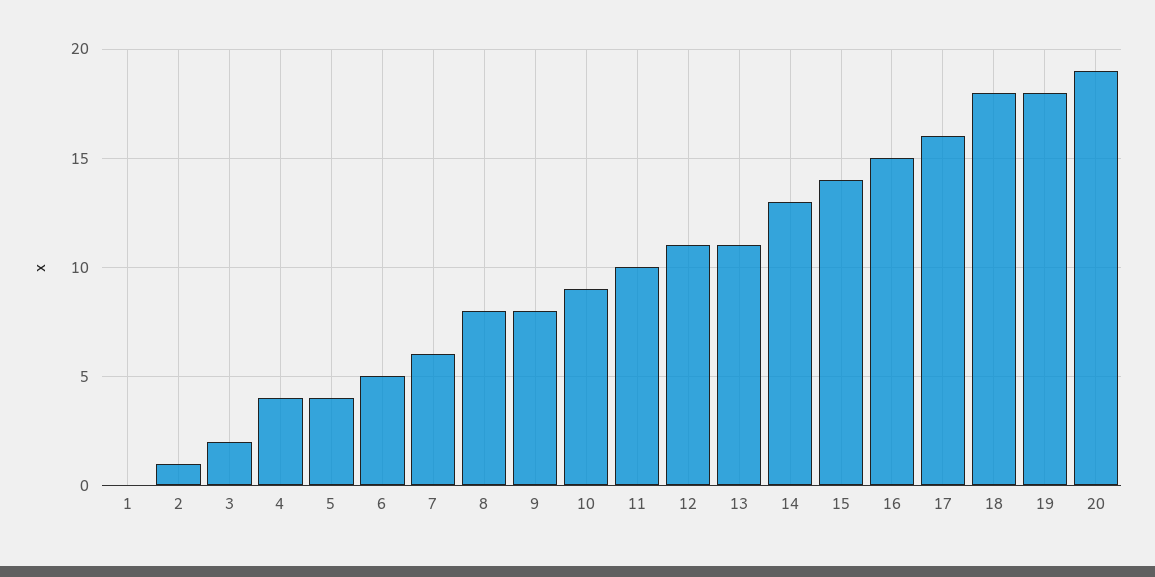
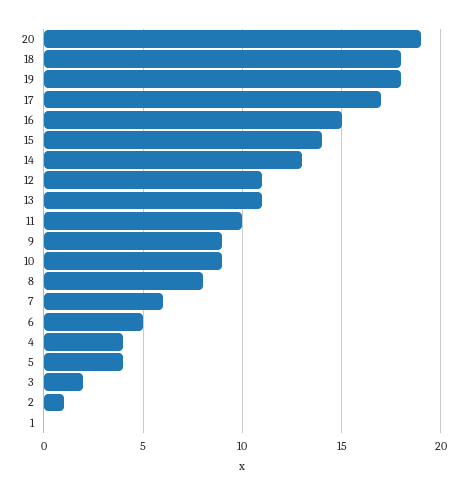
9: 8 -> 9
17: 16 -> 17

